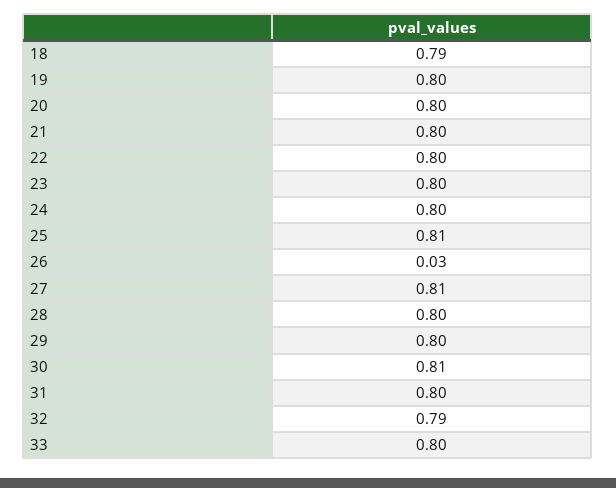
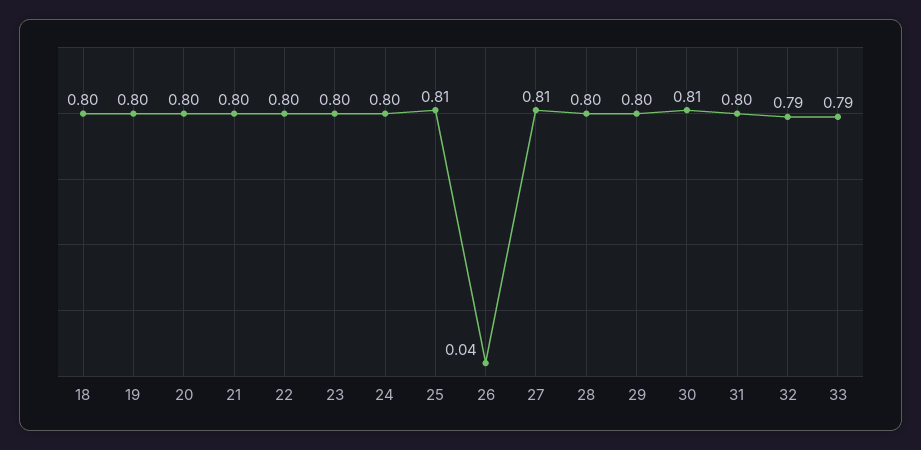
18: 0.79 -> 0.8
26: 0.03 -> 0.04
33: 0.8 -> 0.79

